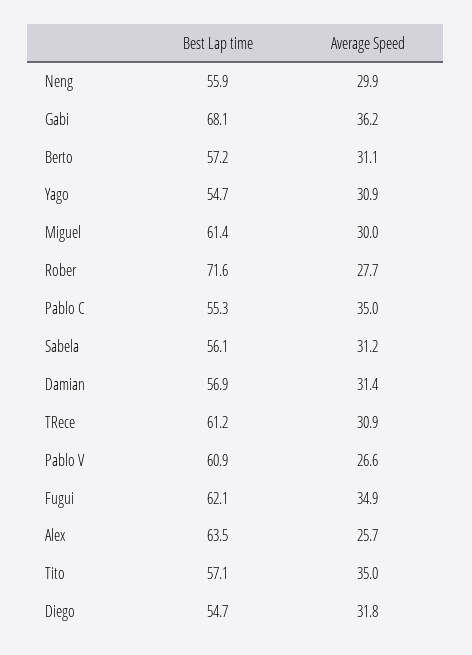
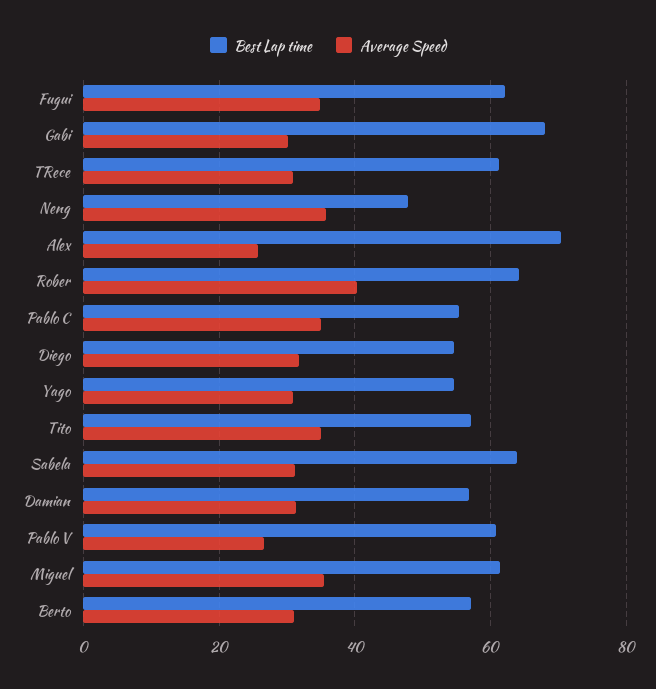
Best Lap time, Neng: 55.9 -> 48
Average Speed, Neng: 29.9 -> 36
Average Speed, Gabi: 36.2 -> 30
Average Speed, Miguel: 30 -> 36
Best Lap time, Rober: 71.6 -> 64
Average Speed, Rober: 27.7 -> 40
Best Lap time, Sabela: 56.1 -> 64
Best Lap time, Alex: 63.5 -> 70

